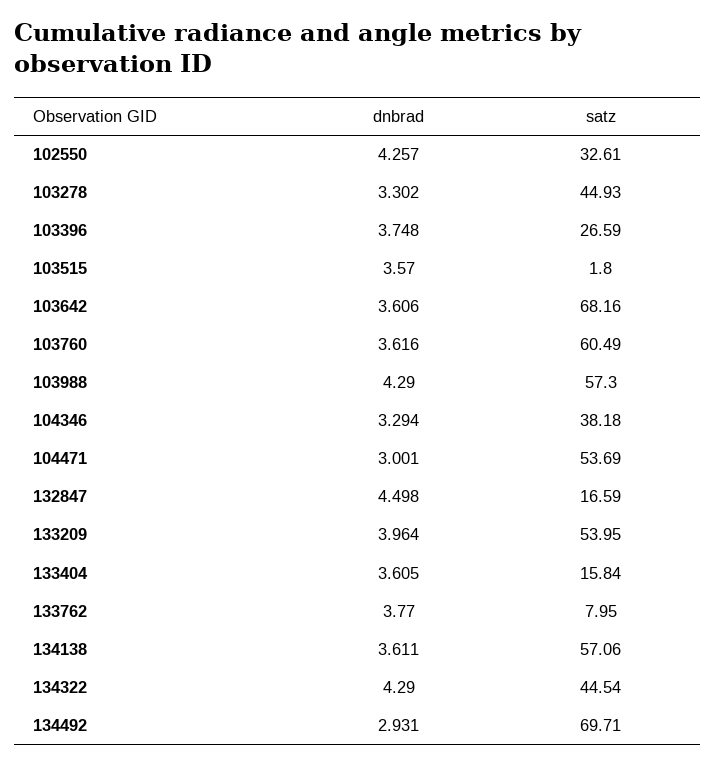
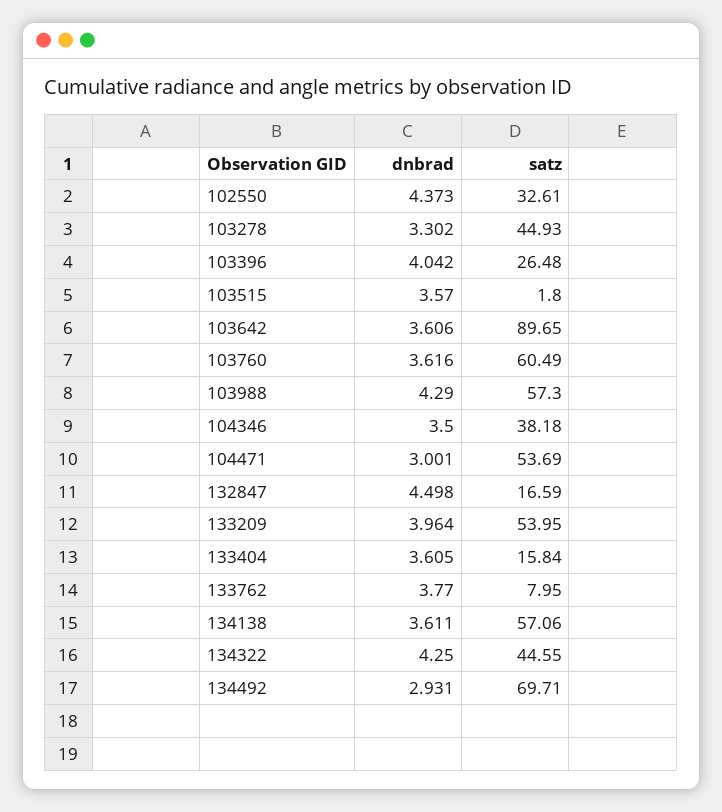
dnbrad, 102550: 4.257 -> 4.373
dnbrad, 103396: 3.748 -> 4.042
satz, 103396: 26.59 -> 26.48
satz, 103642: 68.16 -> 89.65
dnbrad, 104346: 3.294 -> 3.5
dnbrad, 134322: 4.29 -> 4.25
satz, 134322: 44.54 -> 44.55

